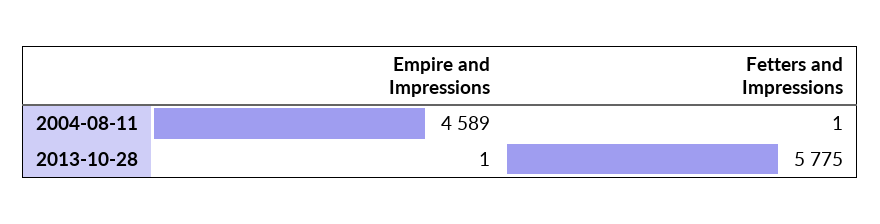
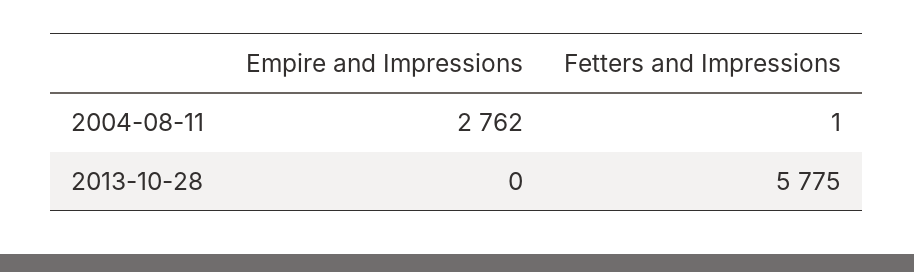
Empire and Impressions, 2004-08-11: 4589 -> 2762
Empire and Impressions, 2013-10-28: 1 -> 0

